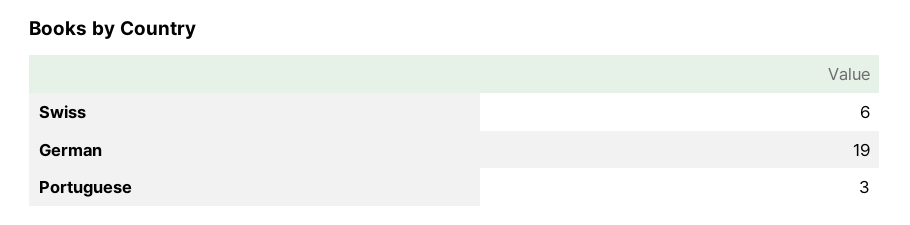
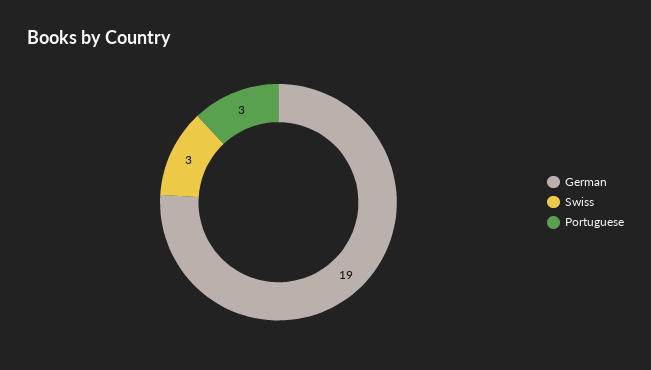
Swiss: 6 -> 3

